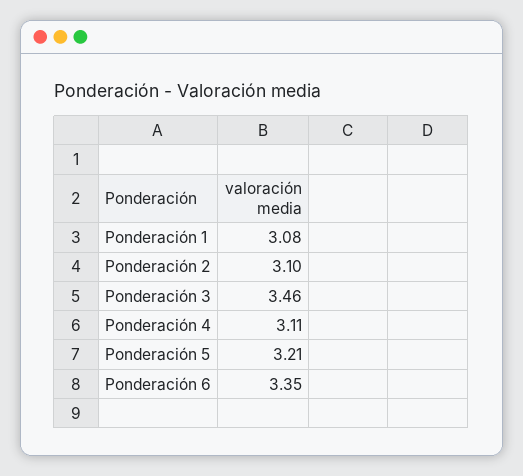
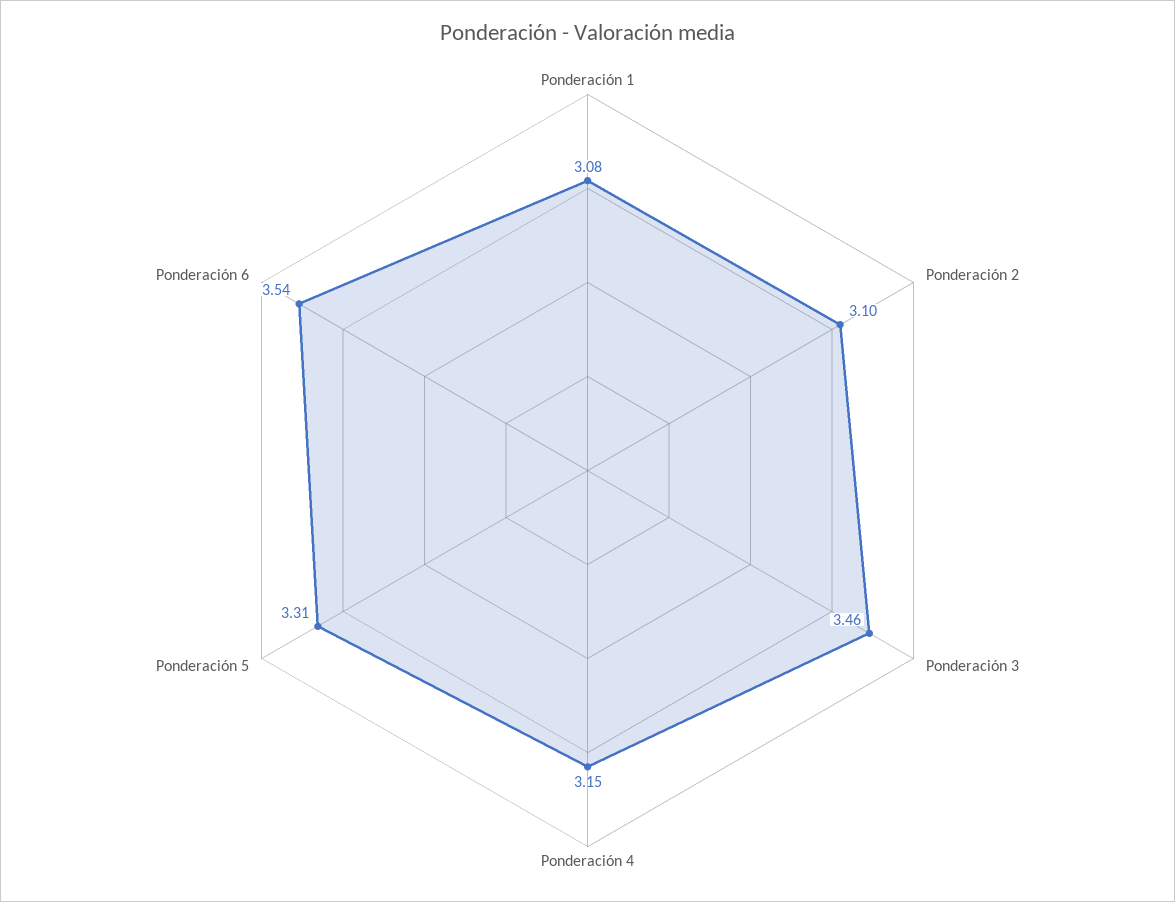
Ponderación 4: 3.11 -> 3.15
Ponderación 5: 3.21 -> 3.31
Ponderación 6: 3.35 -> 3.54

